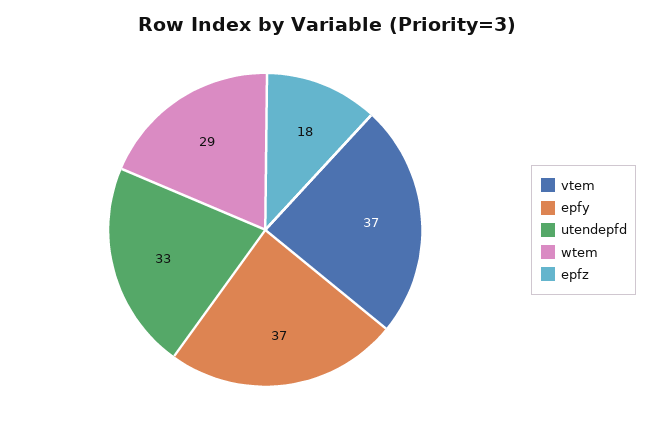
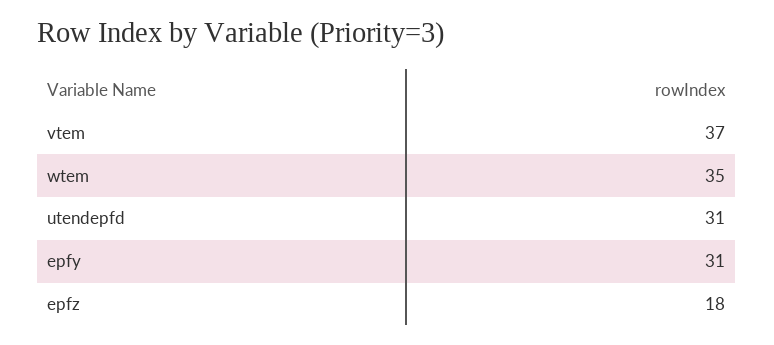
epfy: 37 -> 31
utendepfd: 33 -> 31
wtem: 29 -> 35

